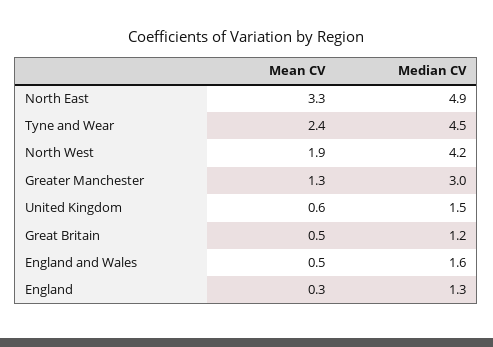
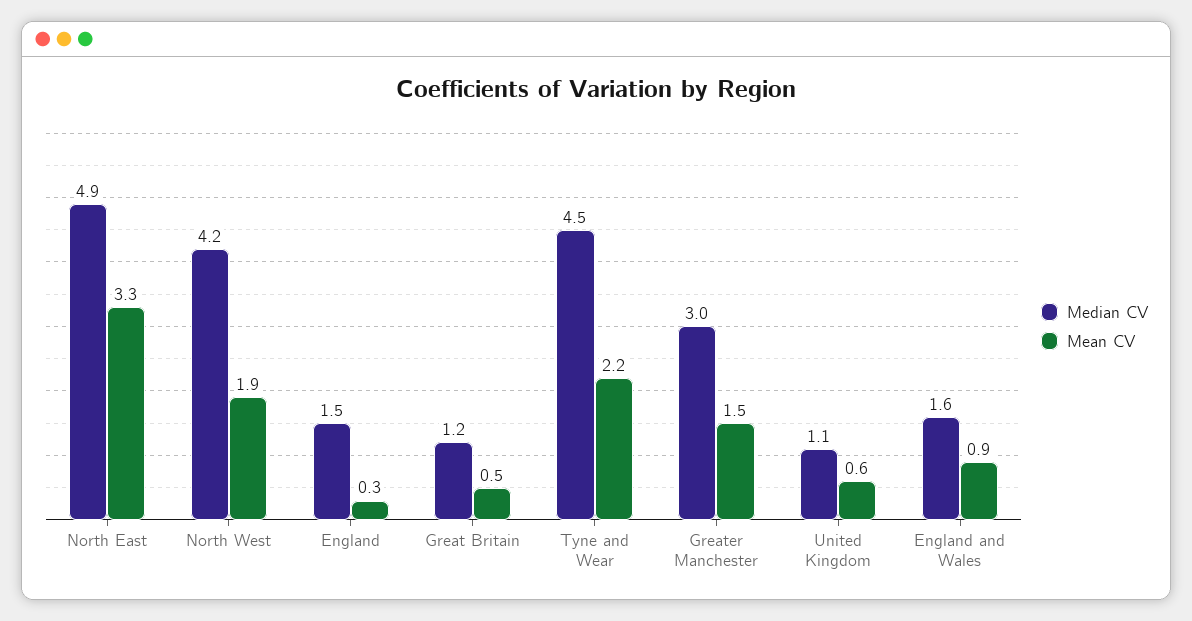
Mean CV, Tyne and Wear: 2.4 -> 2.2
Mean CV, Greater Manchester: 1.3 -> 1.5
Median CV, United Kingdom: 1.5 -> 1.1
Mean CV, England and Wales: 0.5 -> 0.9
Median CV, England: 1.3 -> 1.5

